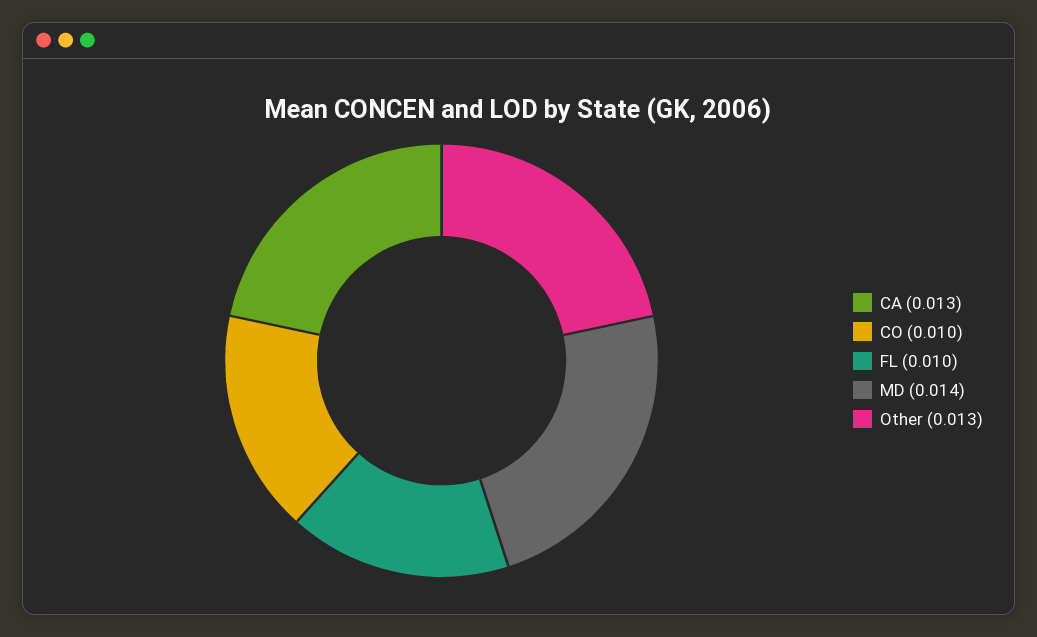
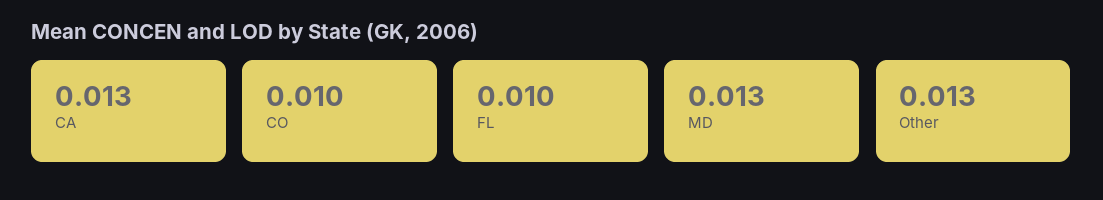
MD: 0.014 -> 0.013

